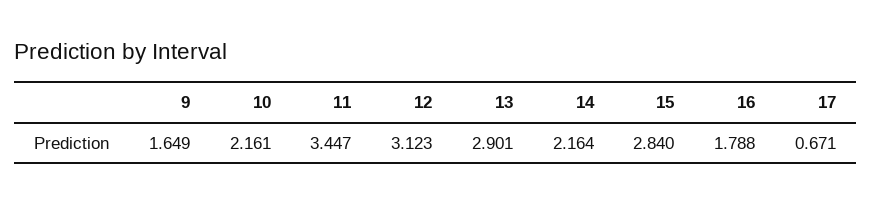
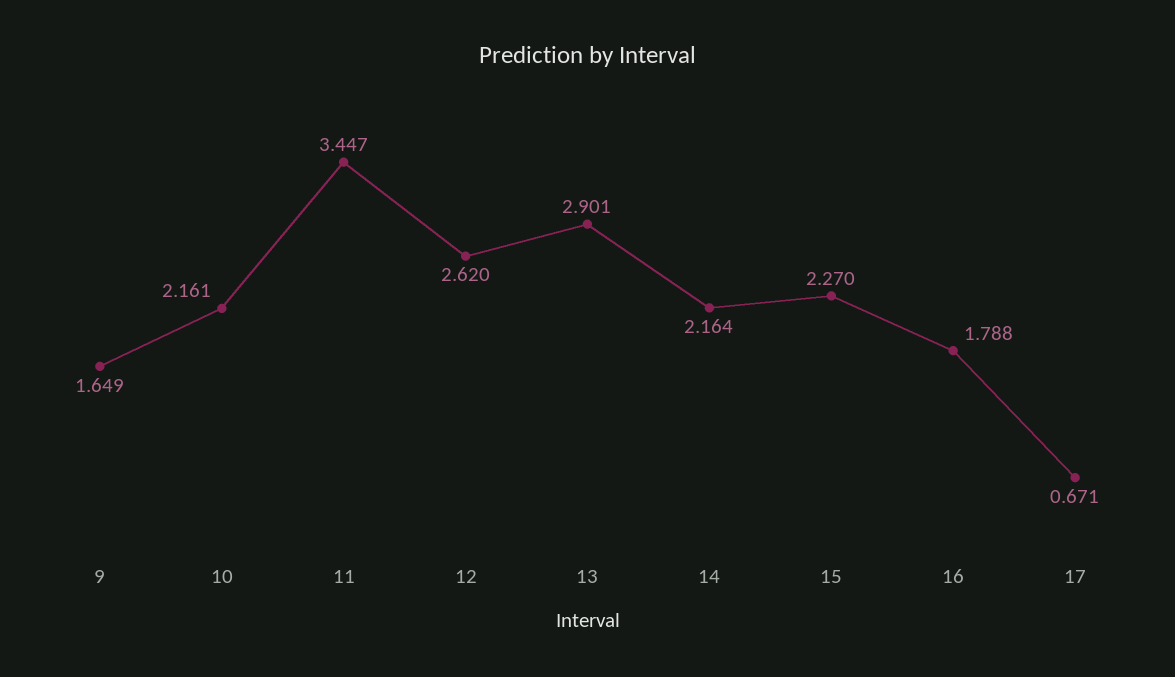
12: 3.123 -> 2.62
15: 2.84 -> 2.27

